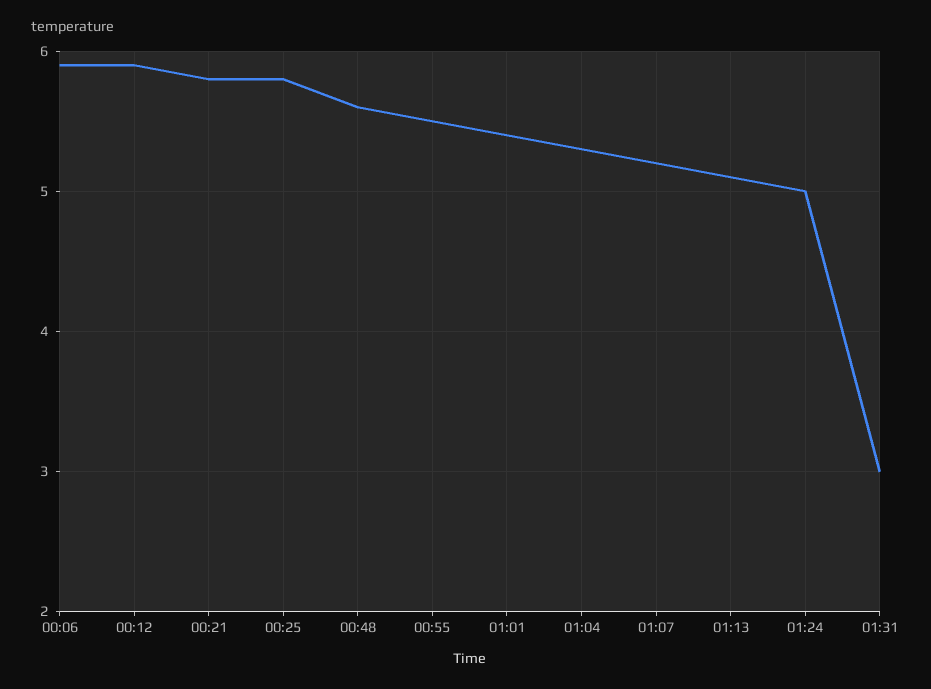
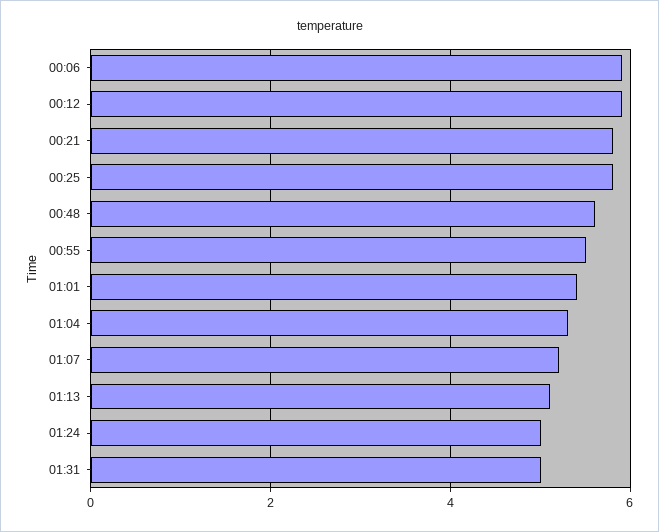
01:31: 3 -> 5

